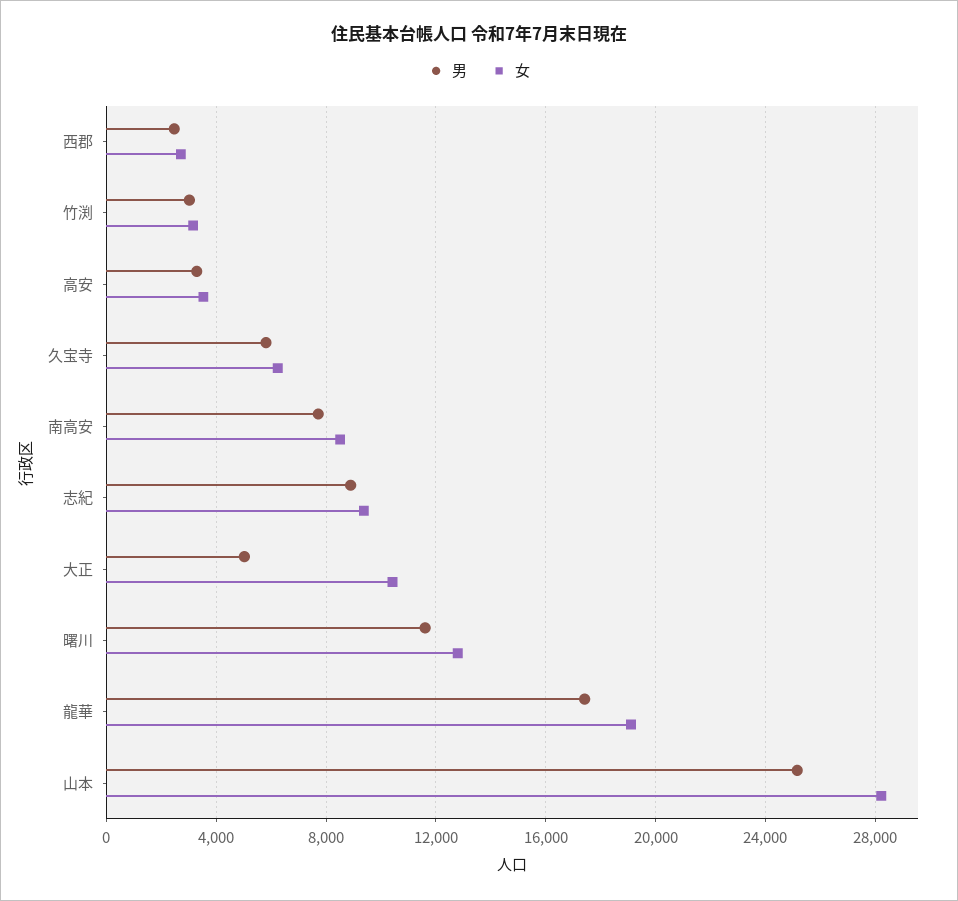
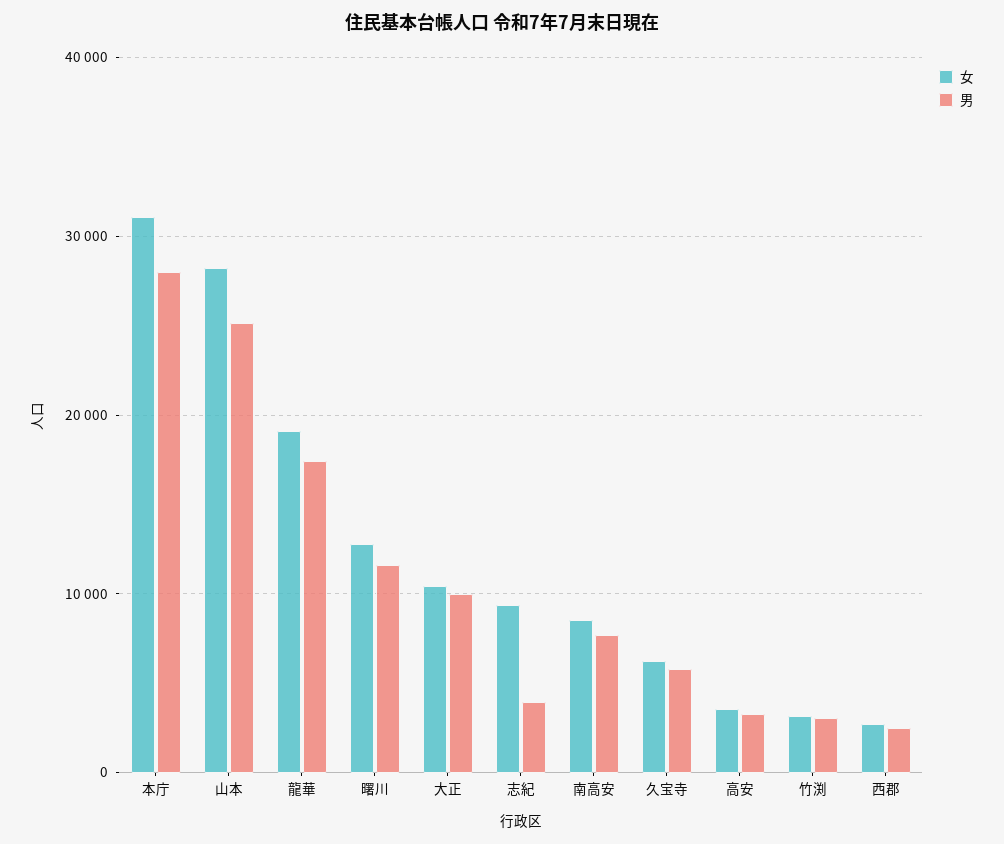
男, 志紀: 9000 -> 4000
男, 大正: 5000 -> 10000
女, 本庁: none -> 31000
男, 本庁: none -> 28000

